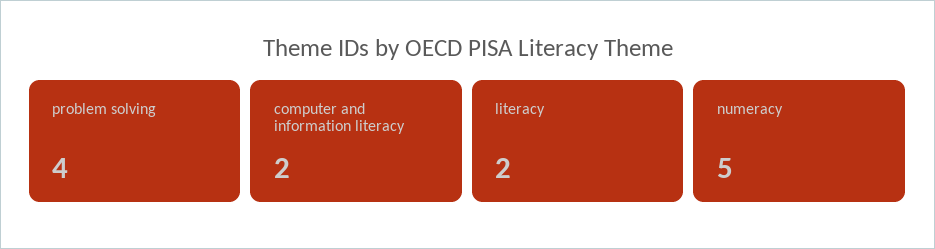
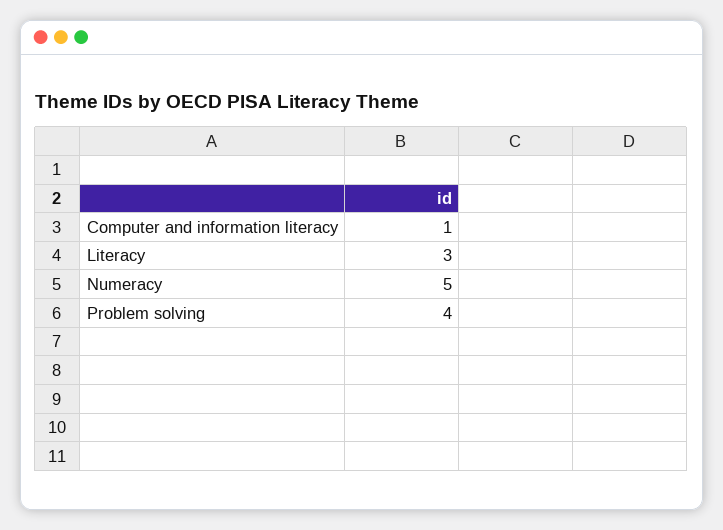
computer and information literacy: 2 -> 1
literacy: 2 -> 3

